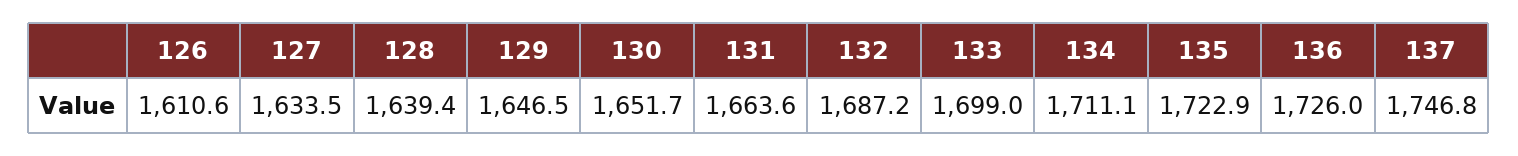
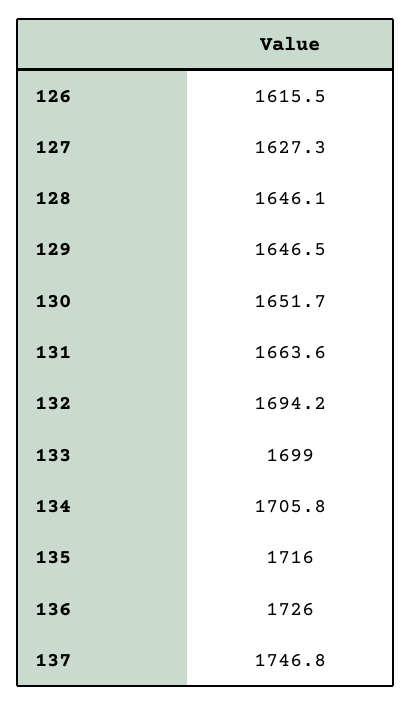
126: 1610.6 -> 1615.5
127: 1633.5 -> 1627.3
128: 1639.4 -> 1646.1
132: 1687.2 -> 1694.2
134: 1711.1 -> 1705.8
135: 1722.9 -> 1716

